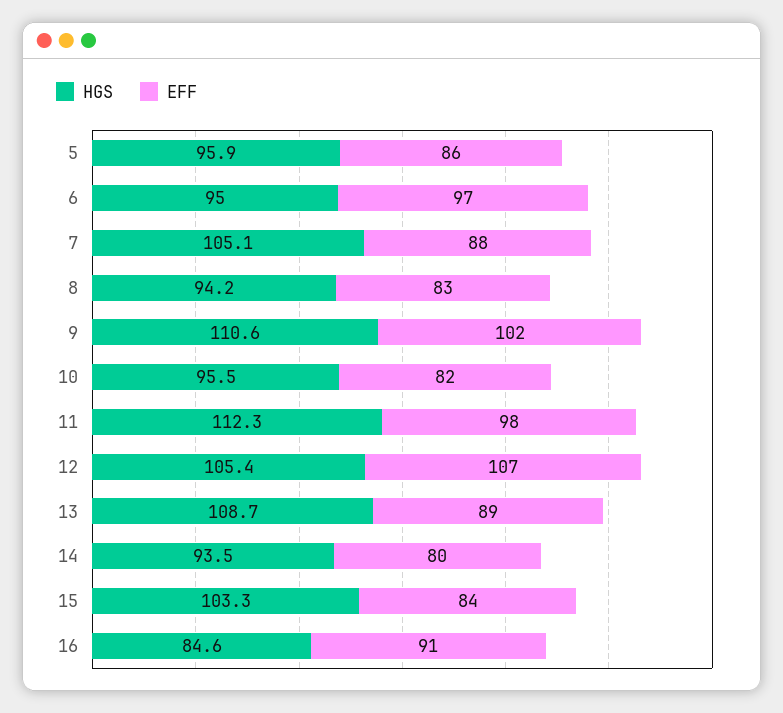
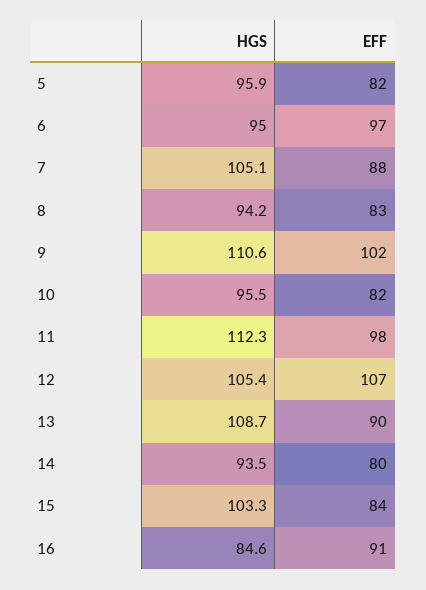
EFF, 5: 86 -> 82
EFF, 13: 89 -> 90

